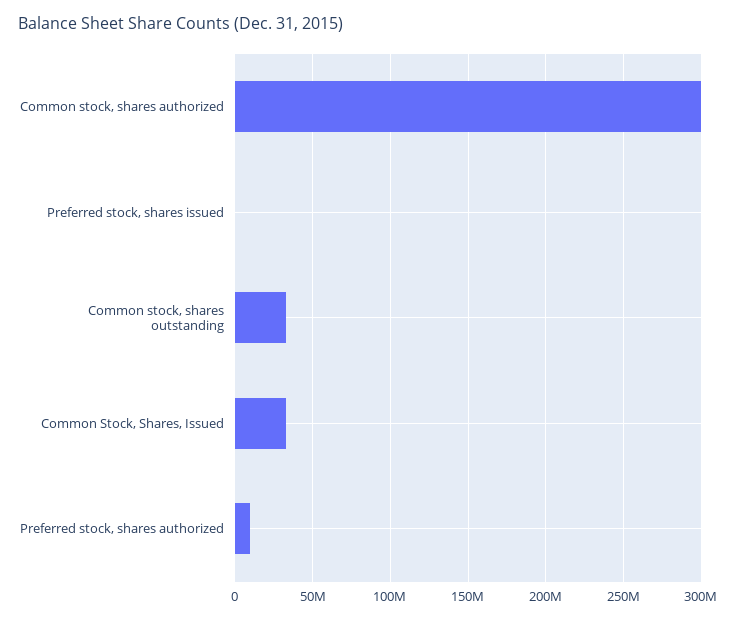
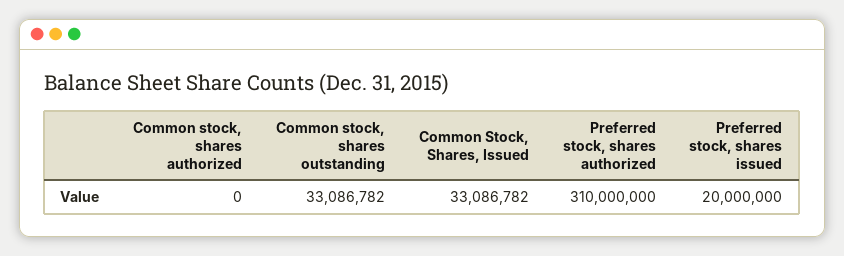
Common stock, shares authorized: 300000000 -> 0
Preferred stock, shares issued: 0 -> 20000000
Preferred stock, shares authorized: 10000000 -> 310000000

